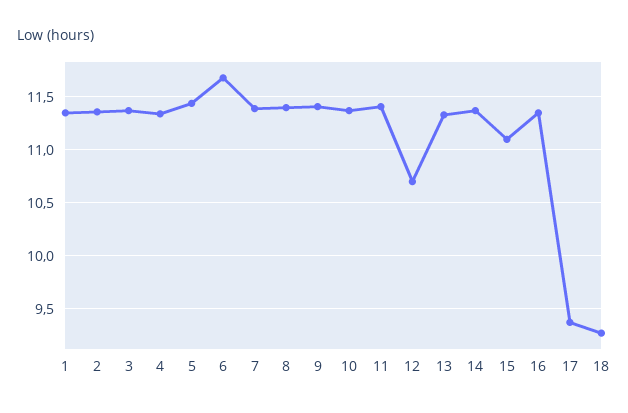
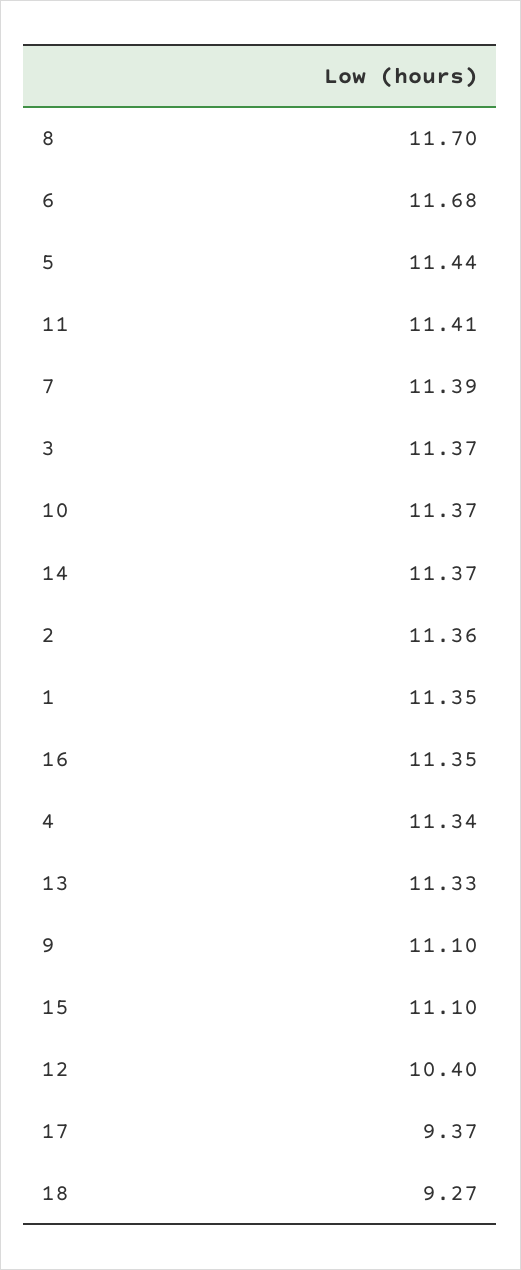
8: 11.4 -> 11.7
9: 11.4 -> 11.1
12: 10.7 -> 10.4

